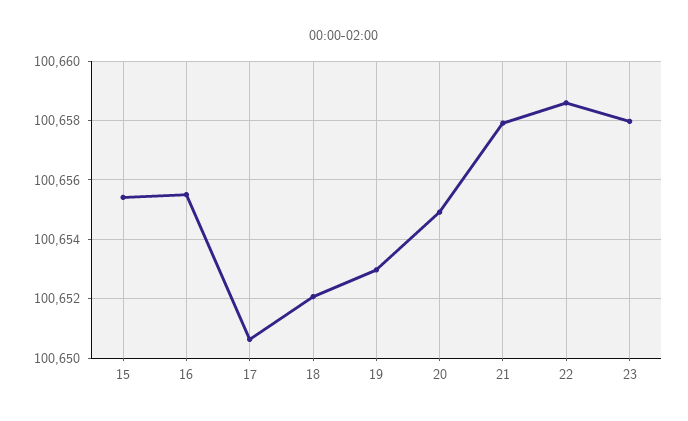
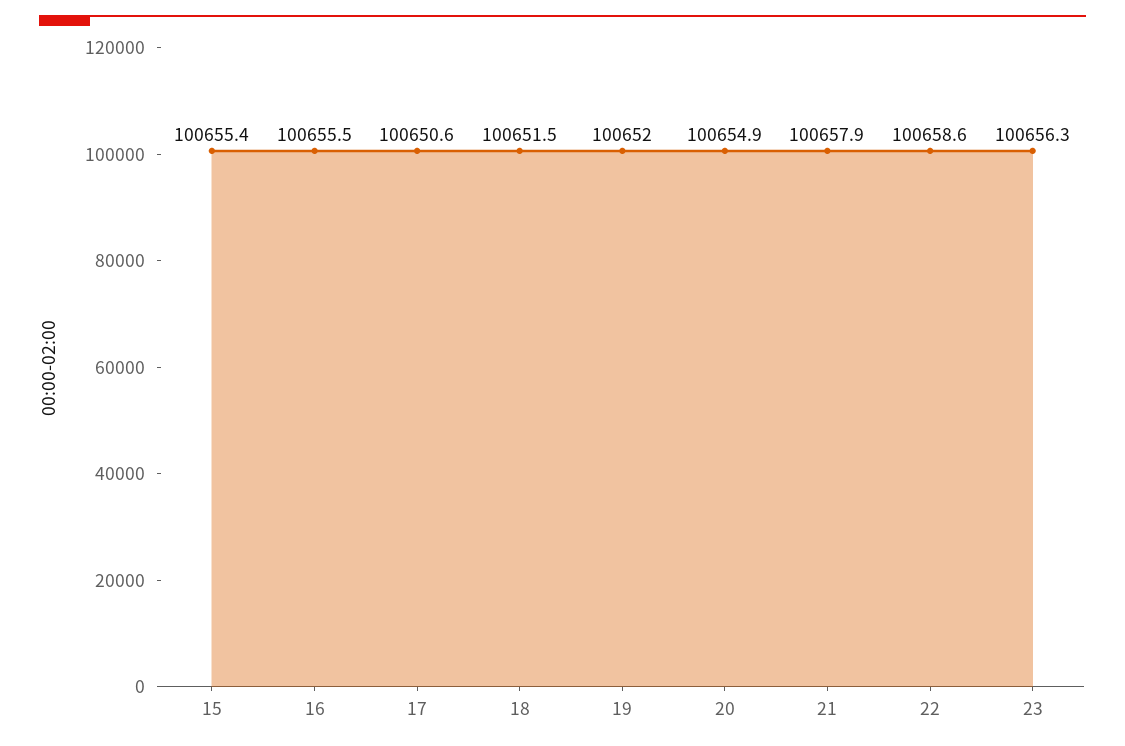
18: 100652 -> 100651.5
19: 100653 -> 100652
23: 100658 -> 100656.3

